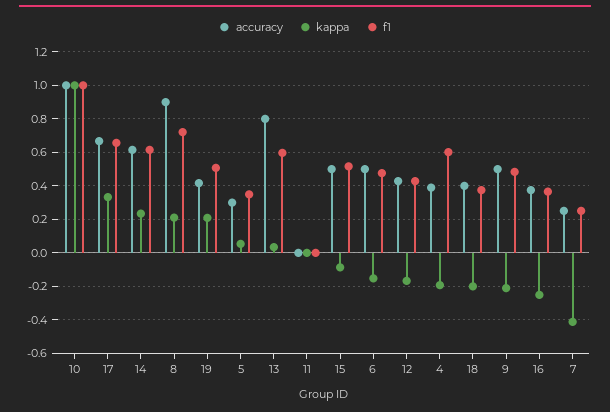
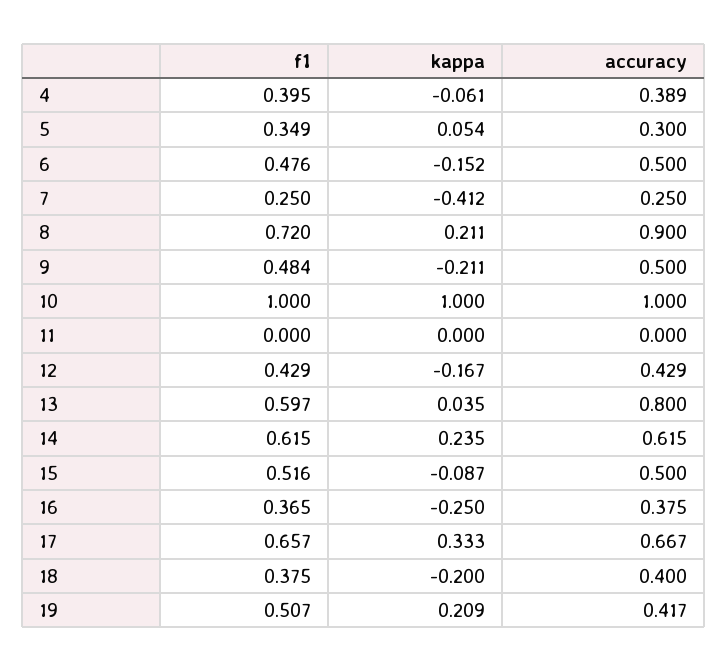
kappa, 4: -0.2 -> -0.061
f1, 4: 0.6 -> 0.395

